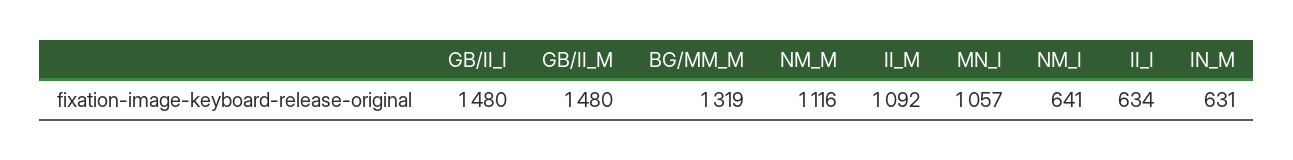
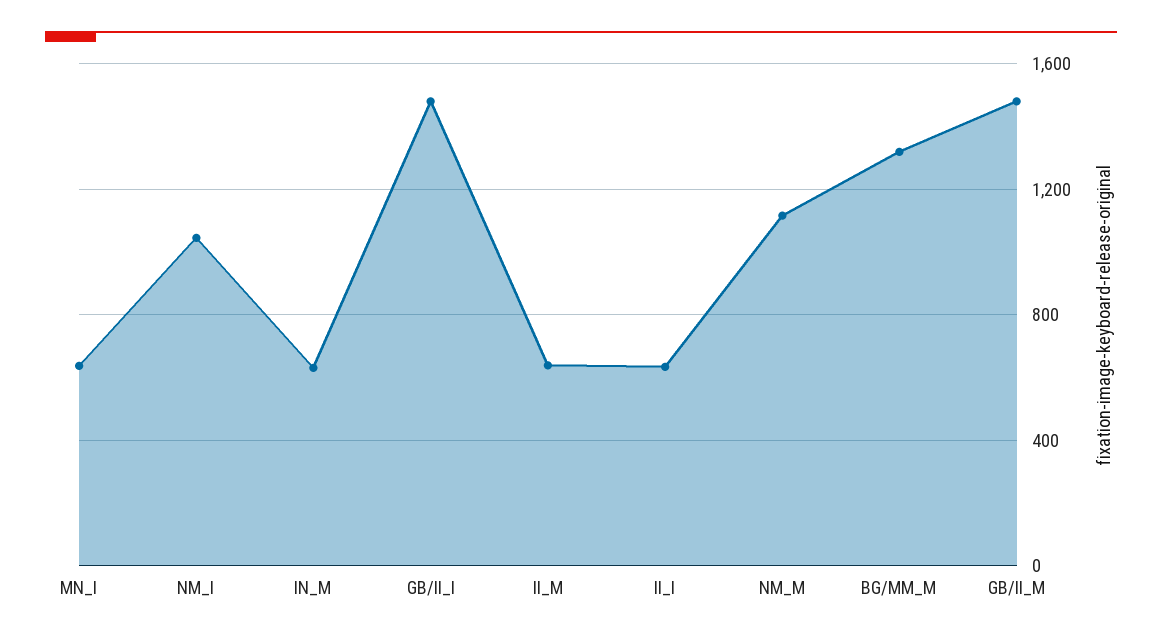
II_M: 1092 -> 650
MN_I: 1057 -> 650
NM_I: 641 -> 1050

